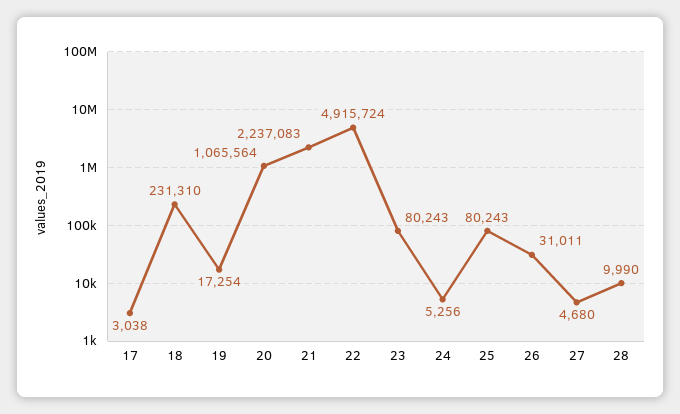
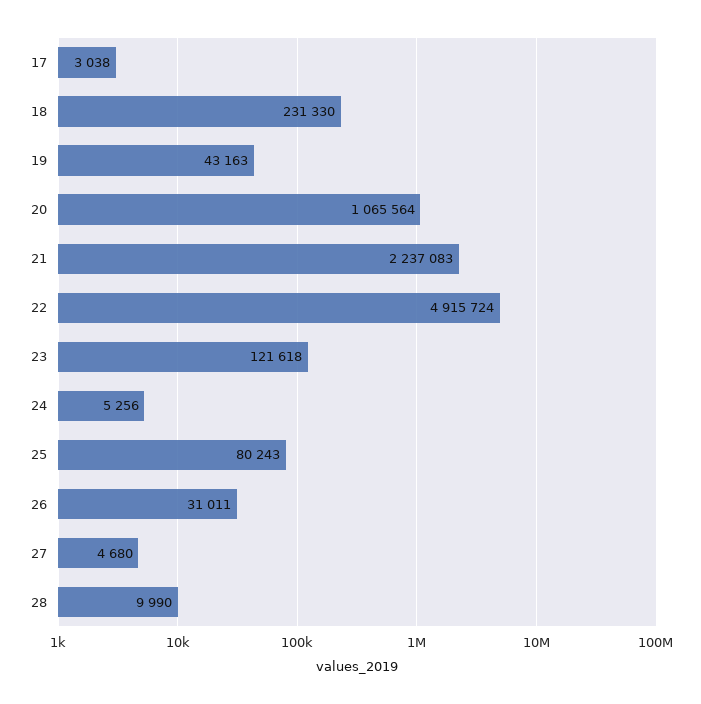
18: 231310 -> 231330
19: 17254 -> 43163
23: 80243 -> 121618

